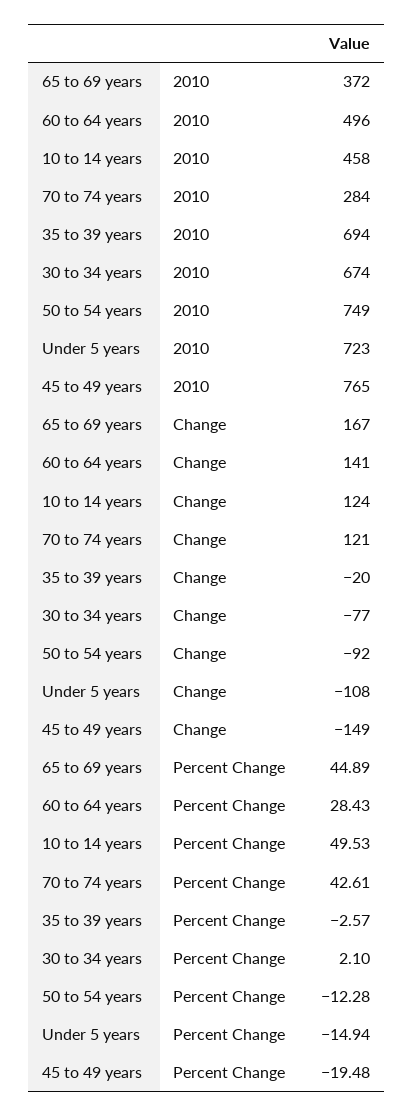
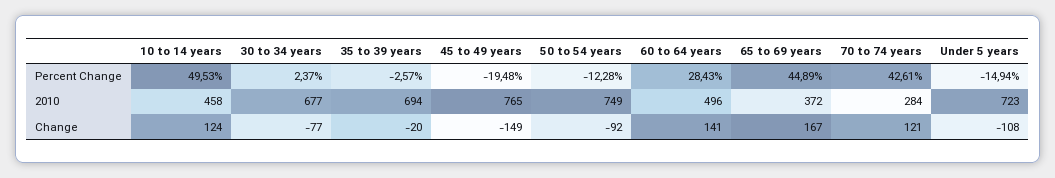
30 to 34 years, 2010: 674 -> 677
30 to 34 years, Percent Change: 2.1 -> 2.37

